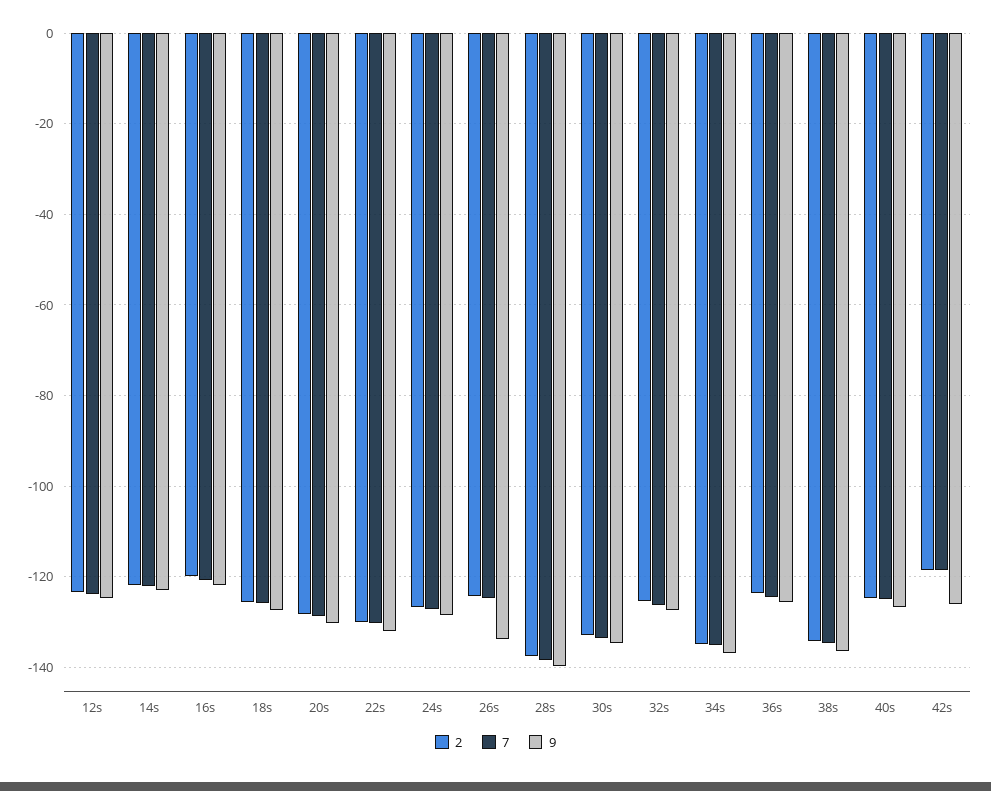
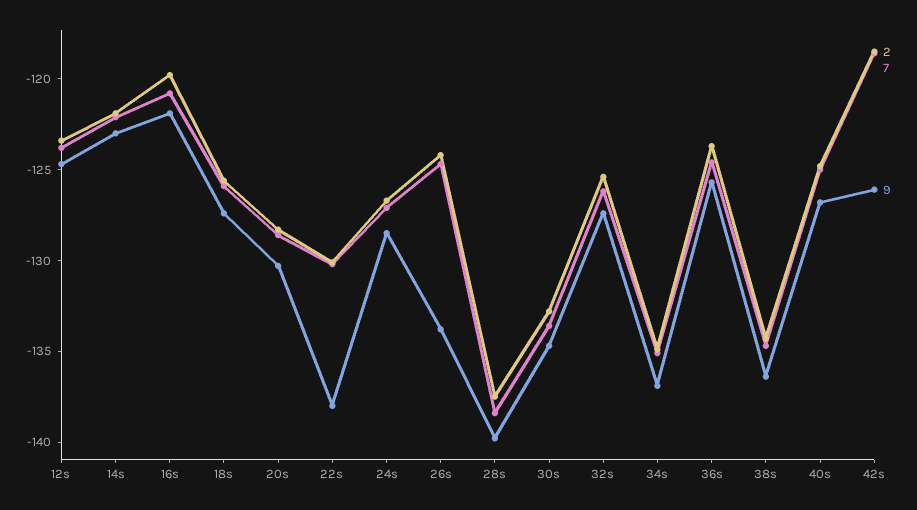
9, 22s: -132 -> -138

